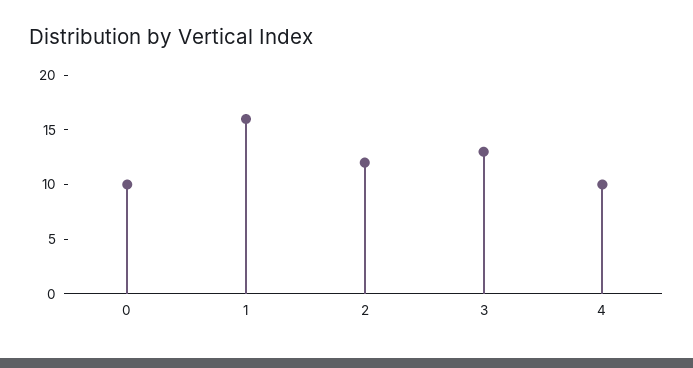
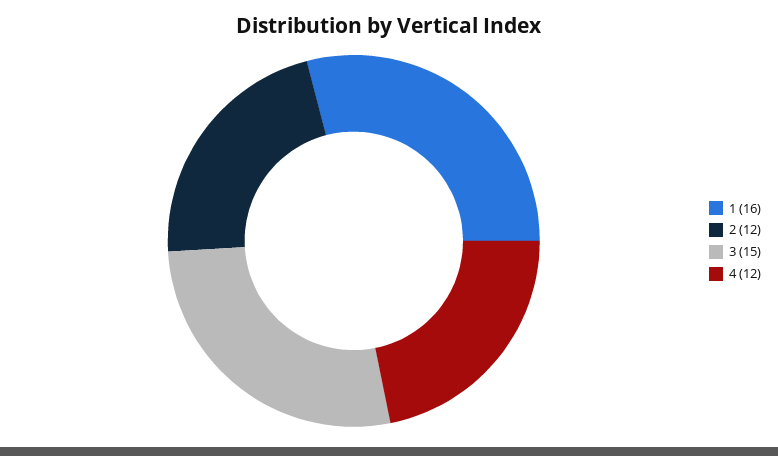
0: 10 -> none
3: 13 -> 15
4: 10 -> 12

